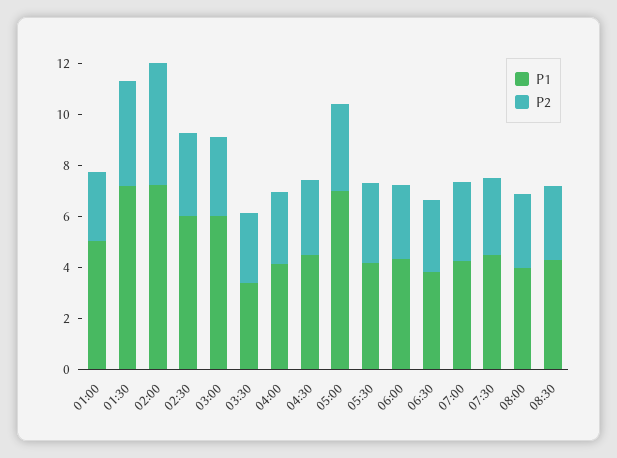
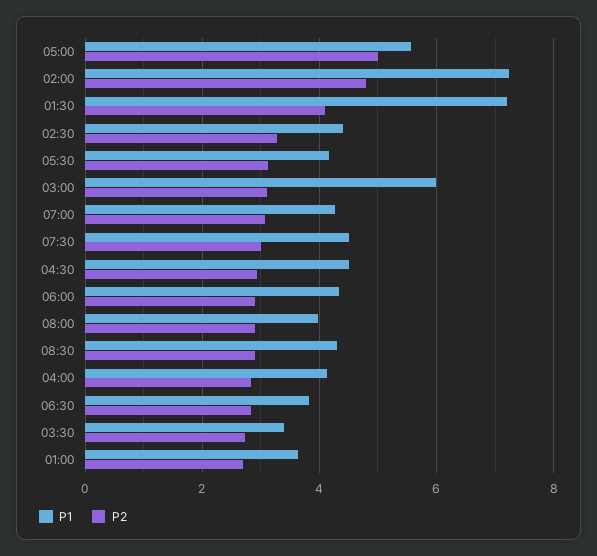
P1, 01:00: 5 -> 3.6
P1, 02:30: 6 -> 4.4
P1, 05:00: 7 -> 5.6
P2, 05:00: 3.5 -> 5

